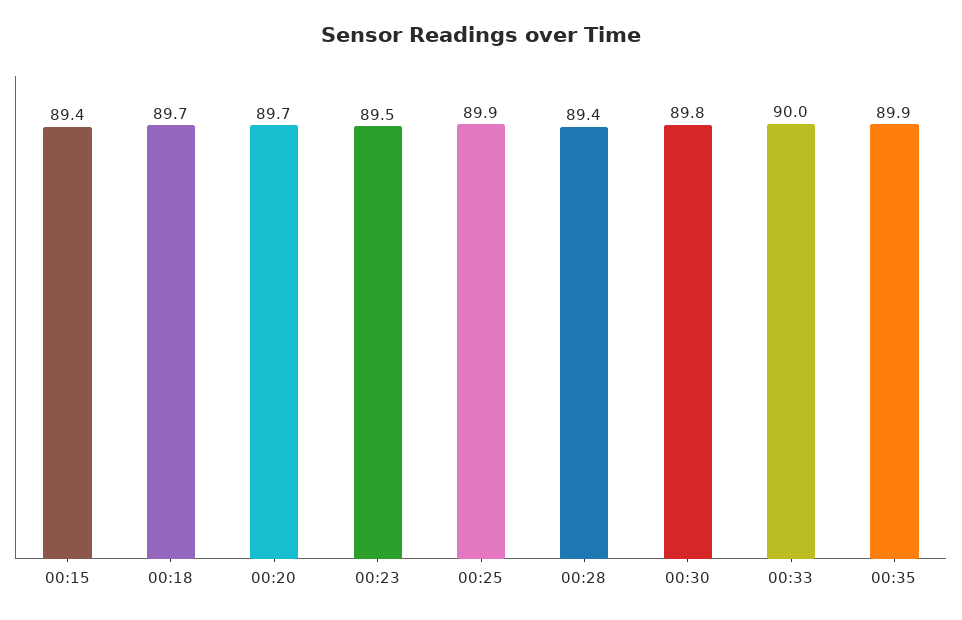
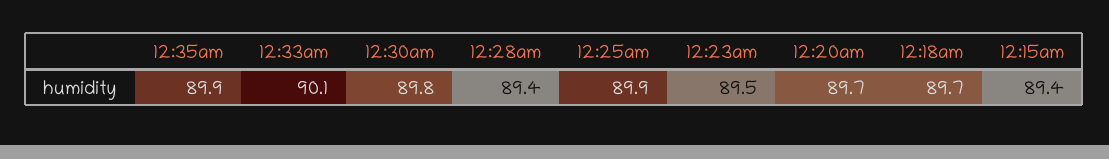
00:33: 90 -> 90.1

